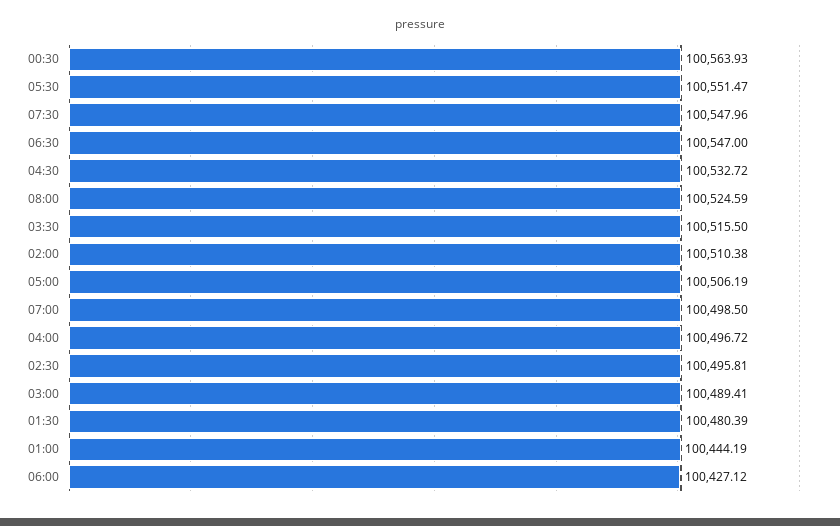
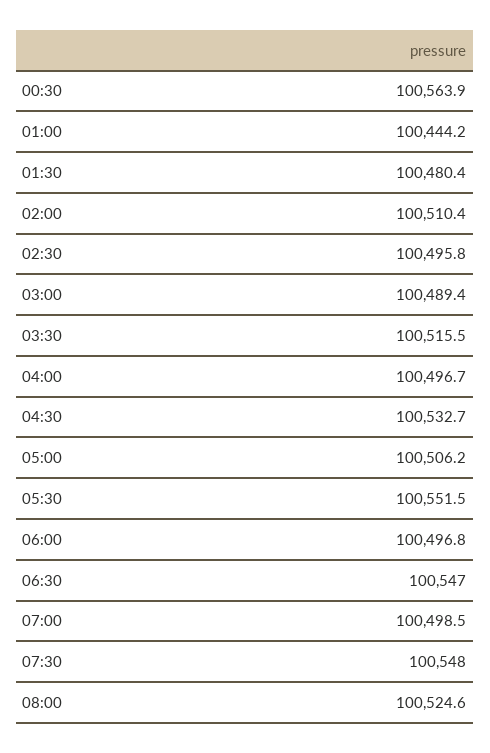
06:00: 100427.12 -> 100496.8

